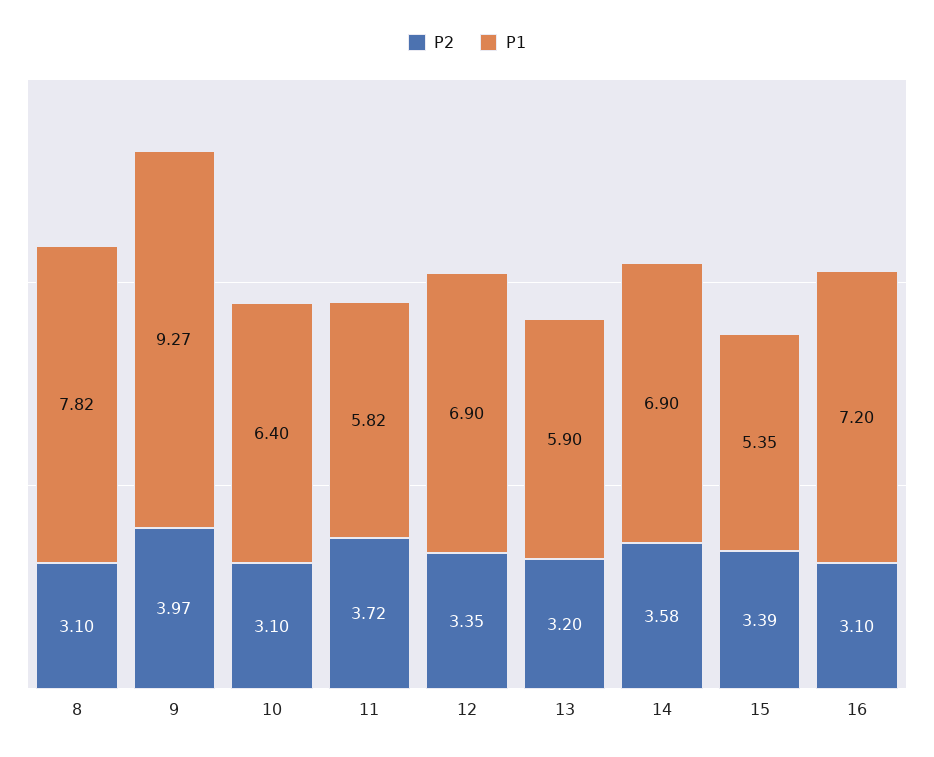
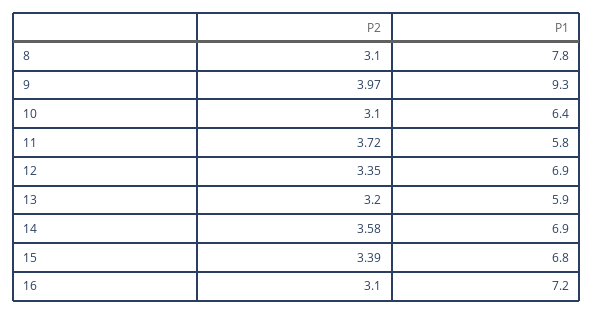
P1, 15: 5.35 -> 6.8

